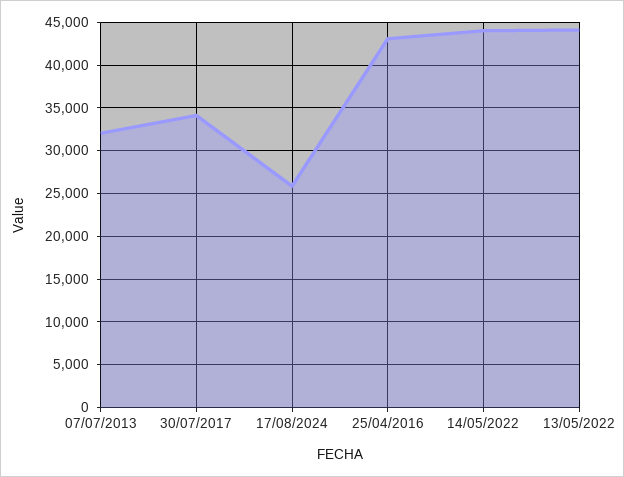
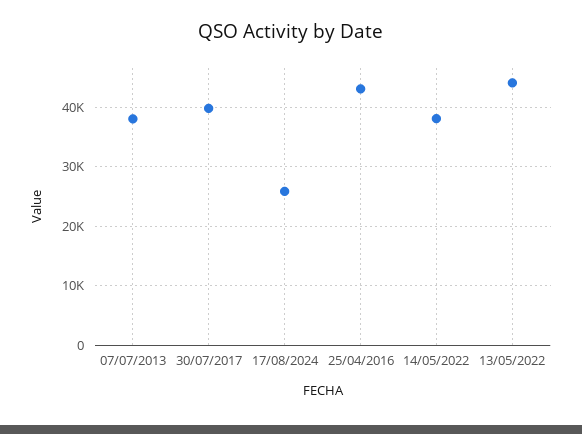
07/07/2013: 32000 -> 38000
30/07/2017: 34000 -> 40000
14/05/2022: 44000 -> 38000

